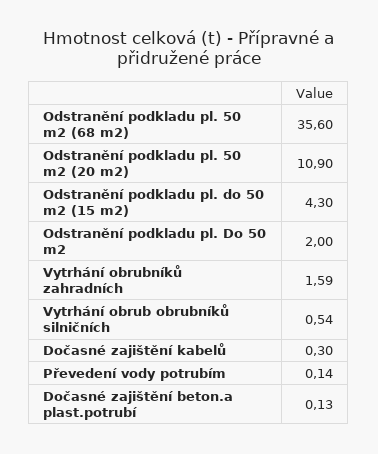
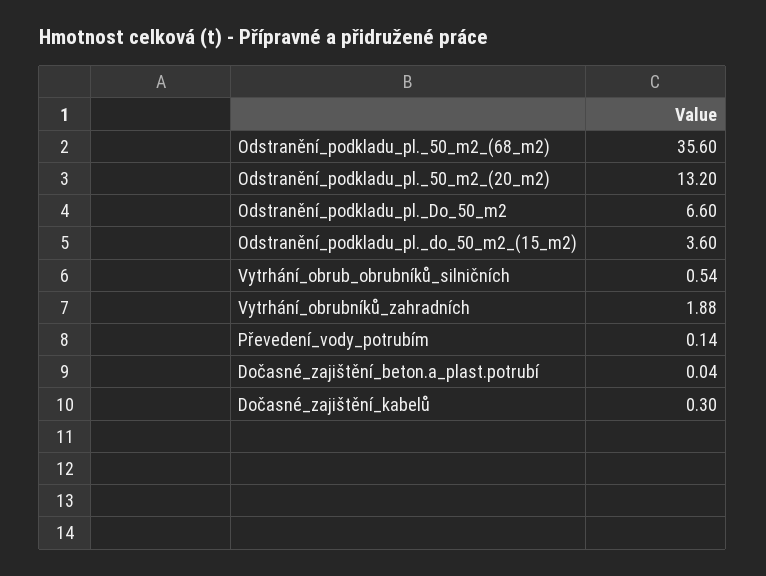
Odstranění podkladu pl. 50 m2 (20 m2): 10.9 -> 13.2
Odstranění podkladu pl. do 50 m2 (15 m2): 4.3 -> 3.6
Odstranění podkladu pl. Do 50 m2: 2 -> 6.6
Vytrhání obrubníků zahradních: 1.59 -> 1.88
Dočasné zajištění beton.a plast.potrubí: 0.13 -> 0.04

